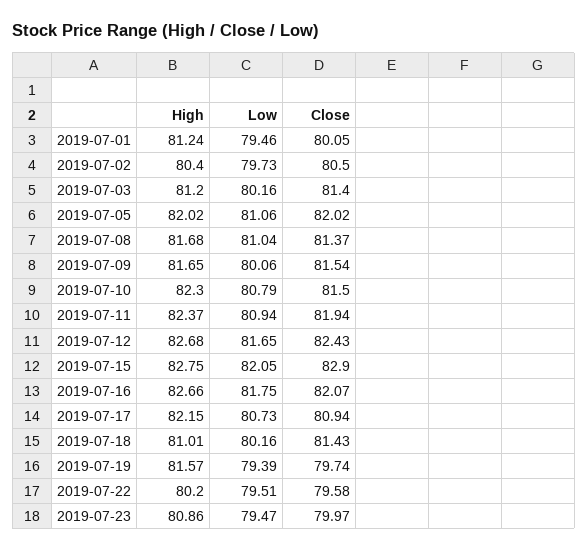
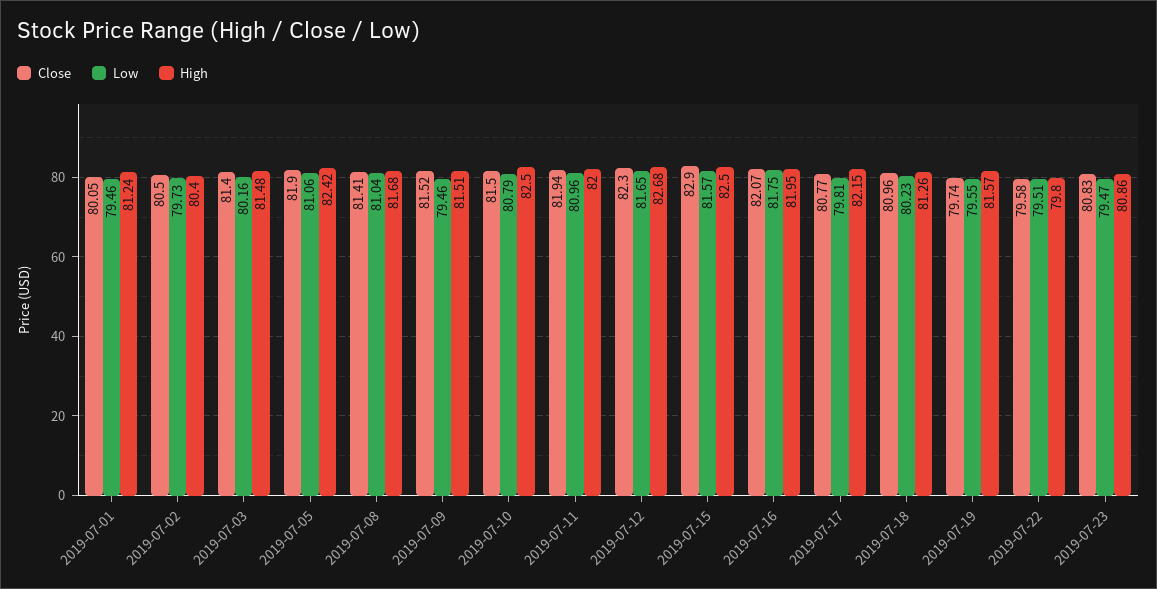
High, 2019-07-03: 81.2 -> 81.48
High, 2019-07-05: 82.02 -> 82.42
Close, 2019-07-05: 82.02 -> 81.9
Close, 2019-07-08: 81.37 -> 81.41
High, 2019-07-09: 81.65 -> 81.51
Low, 2019-07-09: 80.06 -> 79.46
Close, 2019-07-09: 81.54 -> 81.52
High, 2019-07-10: 82.3 -> 82.5
High, 2019-07-11: 82.37 -> 82
Low, 2019-07-11: 80.94 -> 80.96
Close, 2019-07-12: 82.43 -> 82.3
High, 2019-07-15: 82.75 -> 82.5
Low, 2019-07-15: 82.05 -> 81.57
High, 2019-07-16: 82.66 -> 81.95
Low, 2019-07-17: 80.73 -> 79.81
Close, 2019-07-17: 80.94 -> 80.77
High, 2019-07-18: 81.01 -> 81.26
Low, 2019-07-18: 80.16 -> 80.23
Close, 2019-07-18: 81.43 -> 80.96
Low, 2019-07-19: 79.39 -> 79.55
High, 2019-07-22: 80.2 -> 79.8
Close, 2019-07-23: 79.97 -> 80.83

